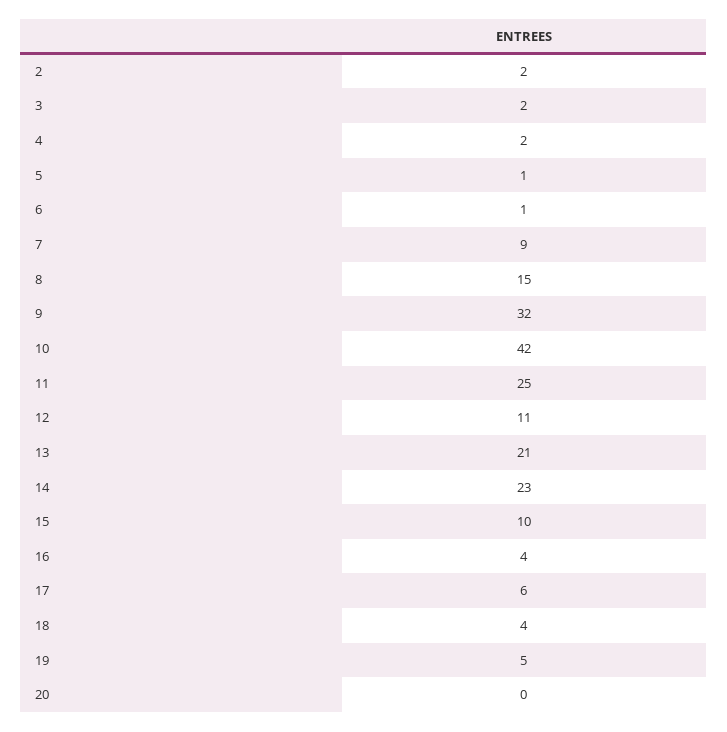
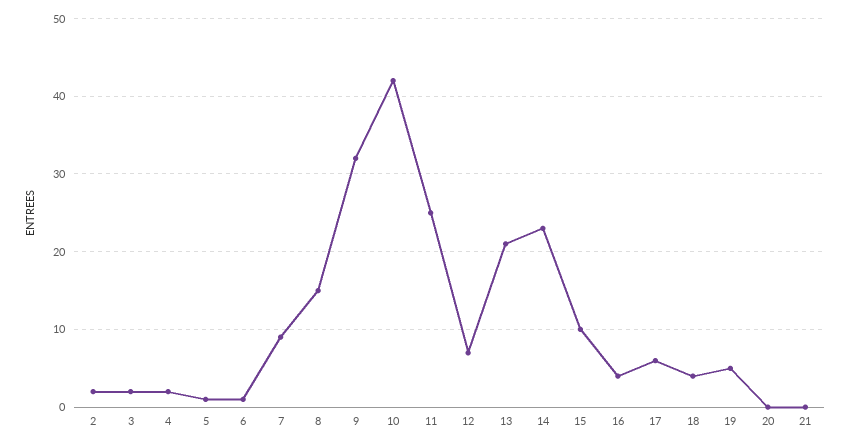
12: 11 -> 7
21: none -> 0

